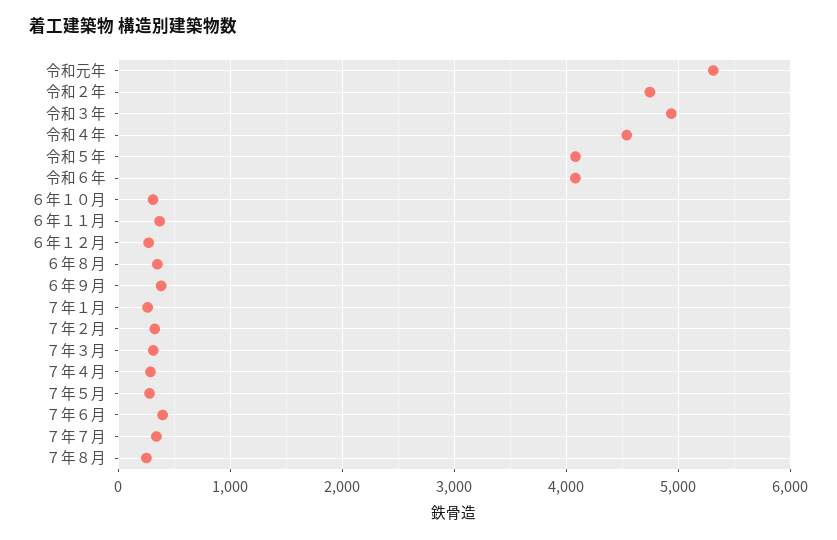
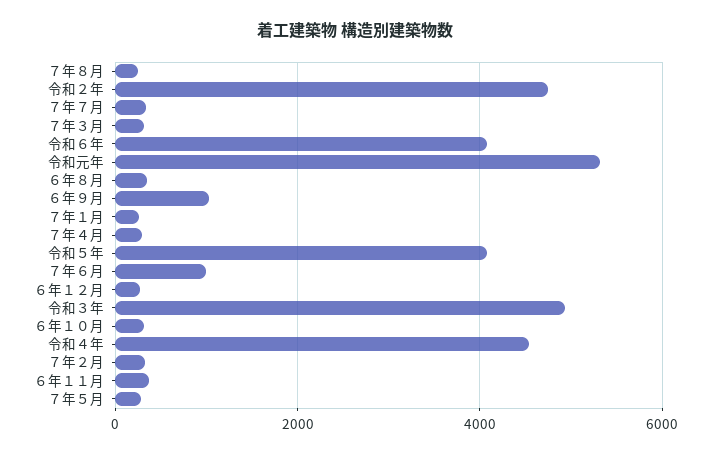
６年９月: 400 -> 1000
７年６月: 400 -> 1000

